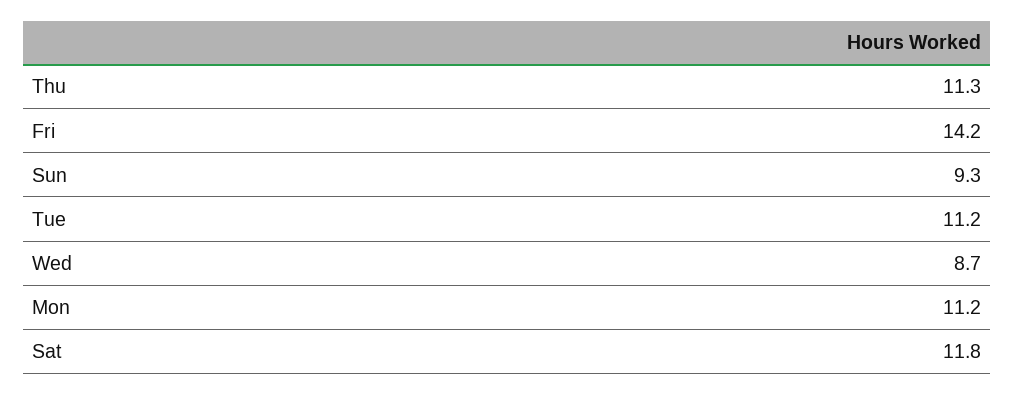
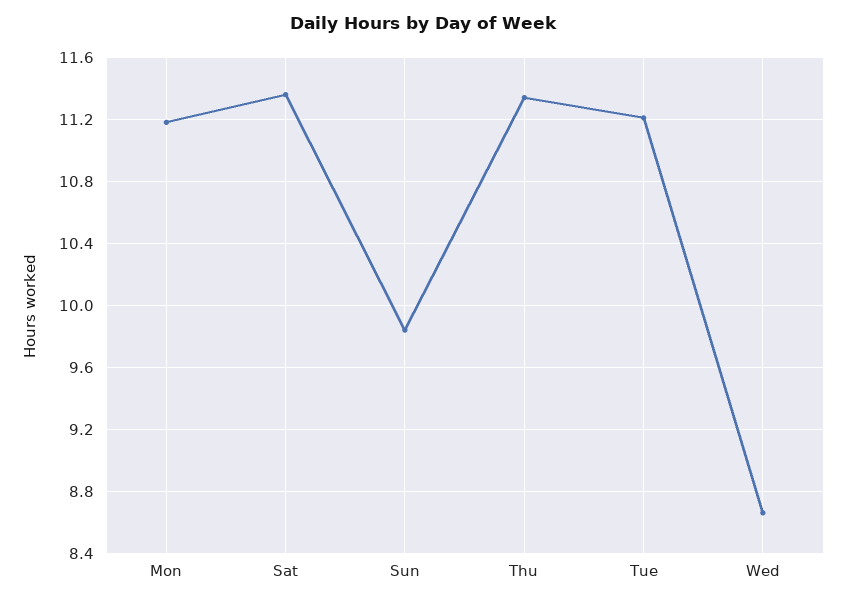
Fri: 14.2 -> none
Sun: 9.3 -> 9.85
Sat: 11.8 -> 11.35

